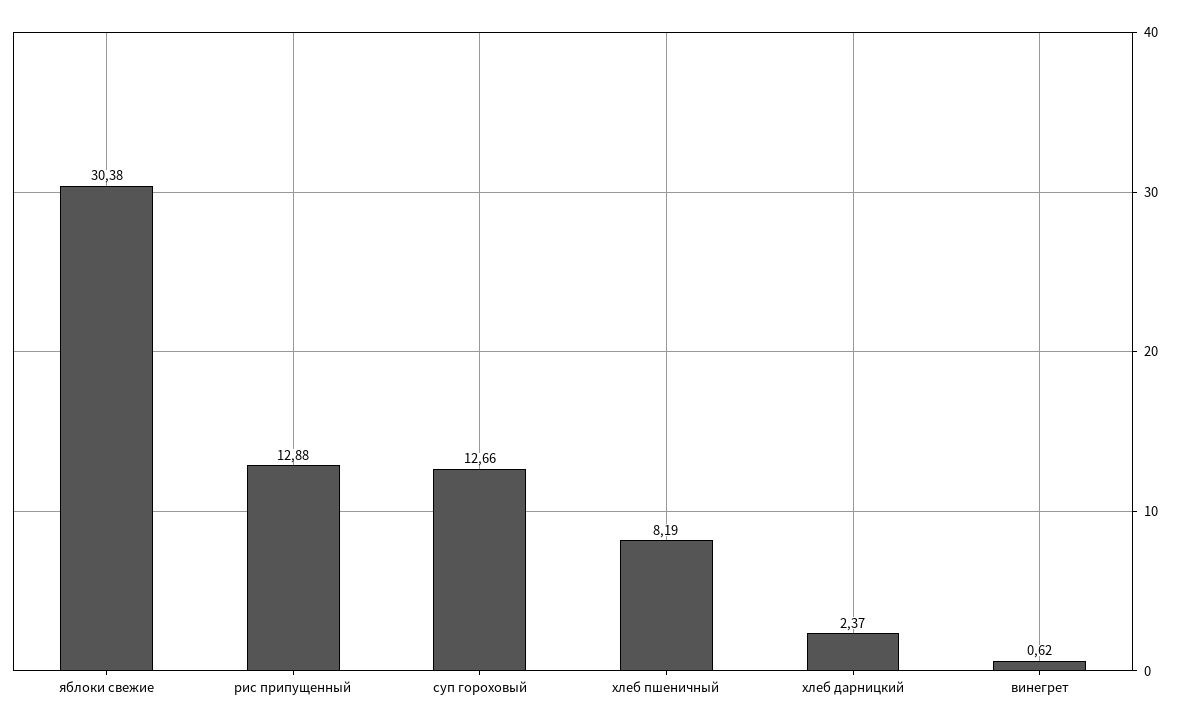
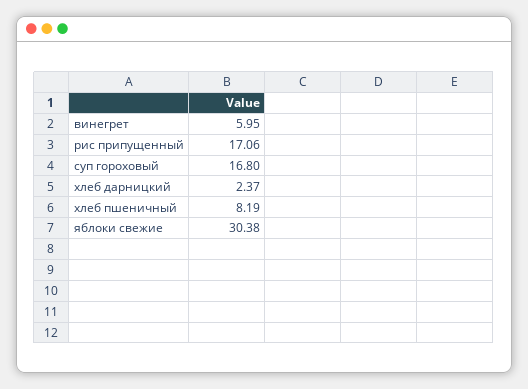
рис припущенный: 12.88 -> 17.06
суп гороховый: 12.66 -> 16.8
винегрет: 0.62 -> 5.95

